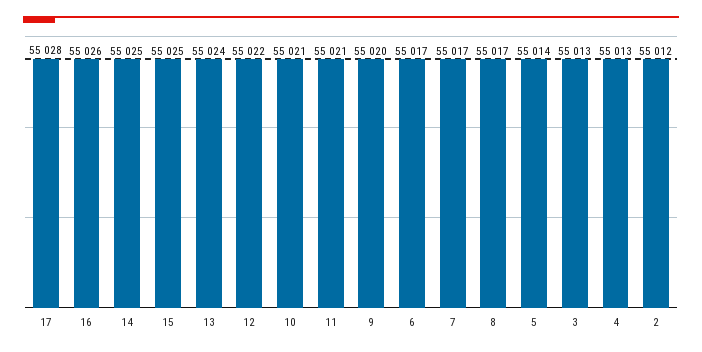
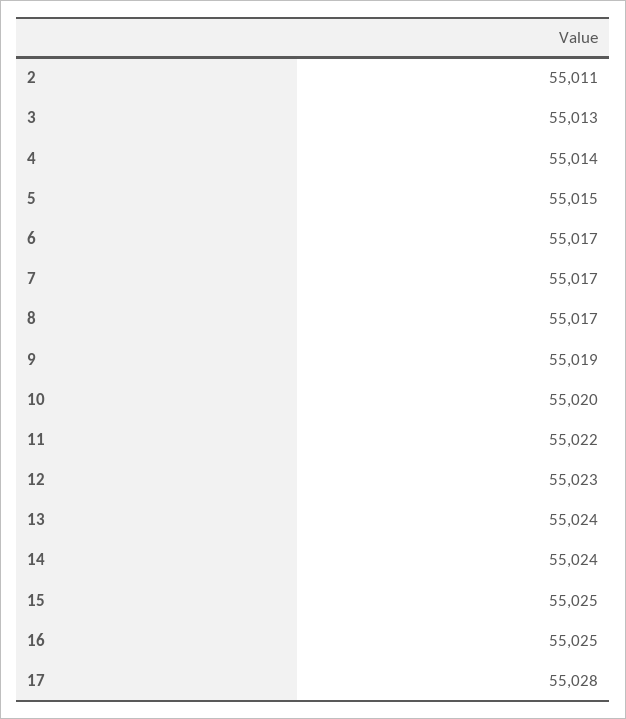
16: 55026 -> 55025
14: 55025 -> 55024
12: 55022 -> 55023
10: 55021 -> 55020
11: 55021 -> 55022
9: 55020 -> 55019
5: 55014 -> 55015
4: 55013 -> 55014
2: 55012 -> 55011

